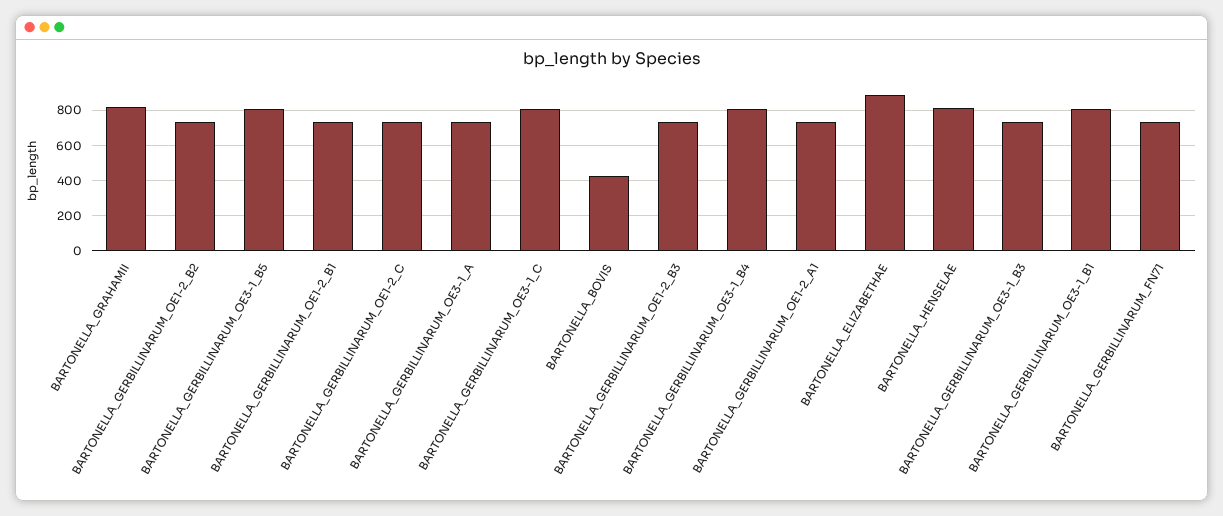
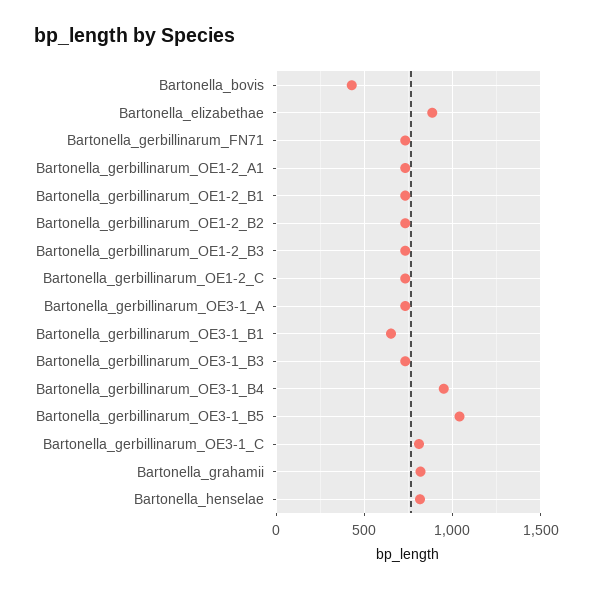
BARTONELLA_GERBILLINARUM_OE3-1_B5: 800 -> 1050
BARTONELLA_GERBILLINARUM_OE3-1_B4: 800 -> 950
BARTONELLA_GERBILLINARUM_OE3-1_B1: 800 -> 650

